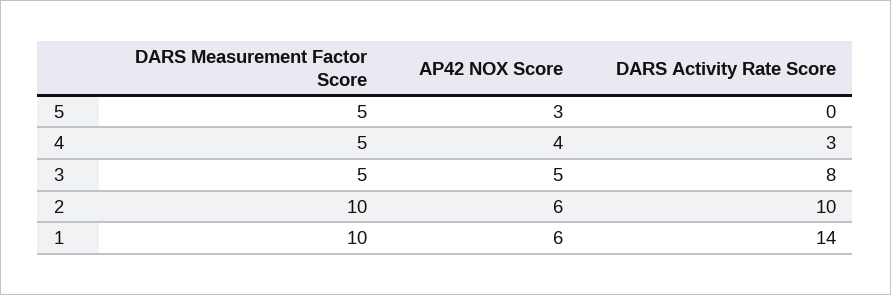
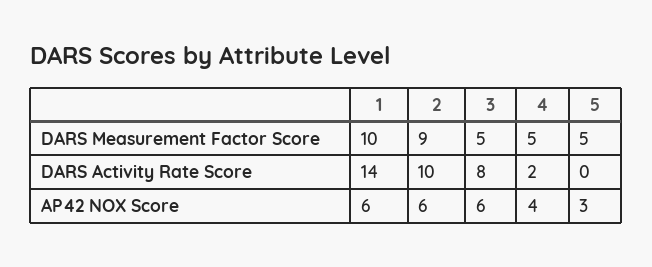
DARS Activity Rate Score, 4: 3 -> 2
AP42 NOX Score, 3: 5 -> 6
DARS Measurement Factor Score, 2: 10 -> 9

